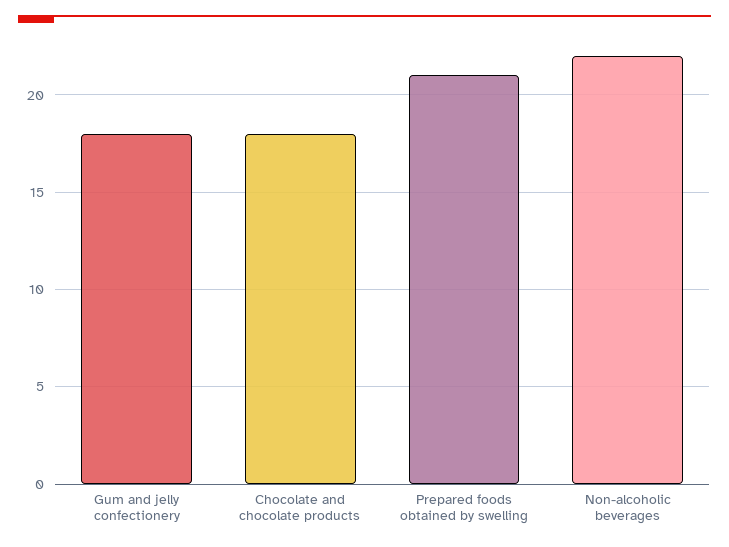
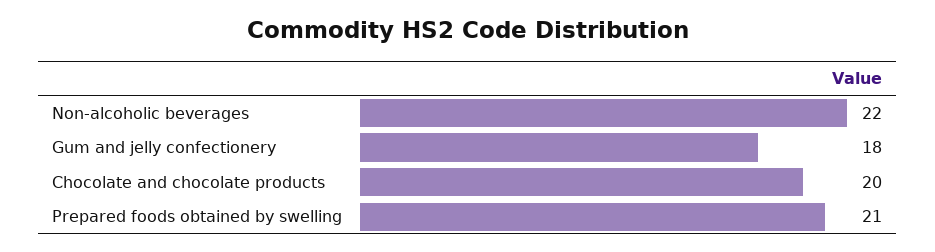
Chocolate and chocolate products: 18 -> 20

